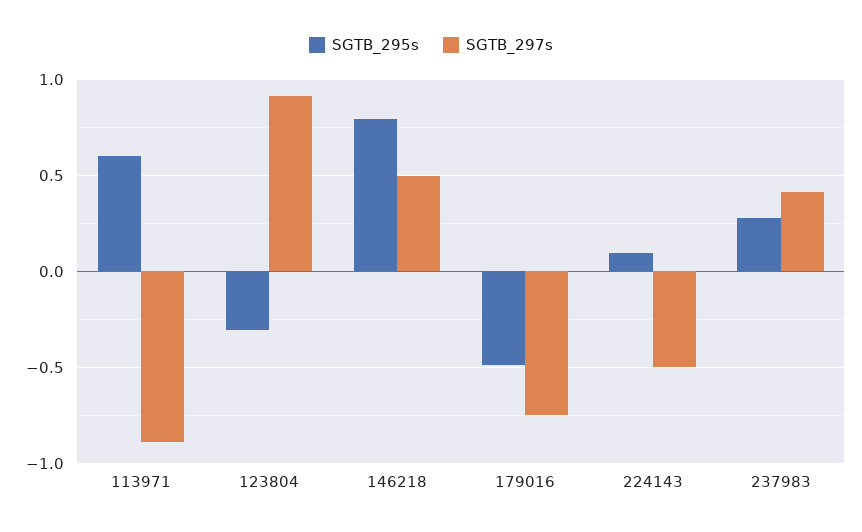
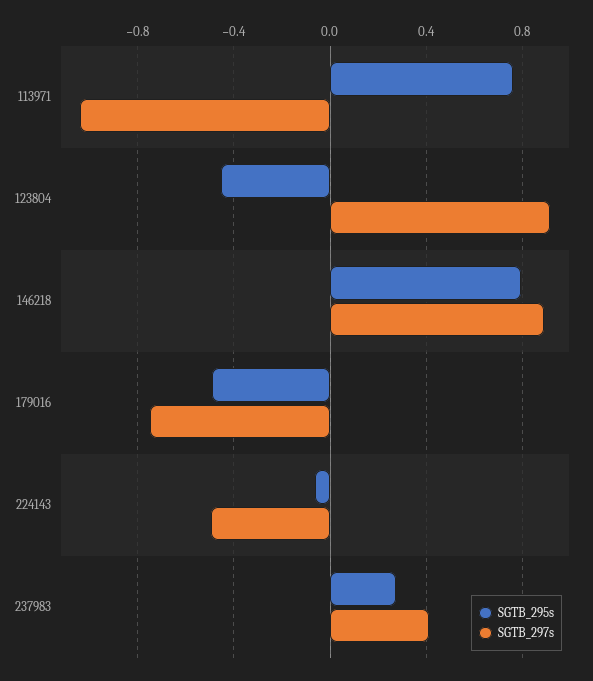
SGTB_295s, 113971: 0.6 -> 0.75
SGTB_297s, 113971: -0.9 -> -1.05
SGTB_295s, 123804: -0.3 -> -0.45
SGTB_297s, 146218: 0.5 -> 0.9
SGTB_295s, 224143: 0.1 -> -0.05

